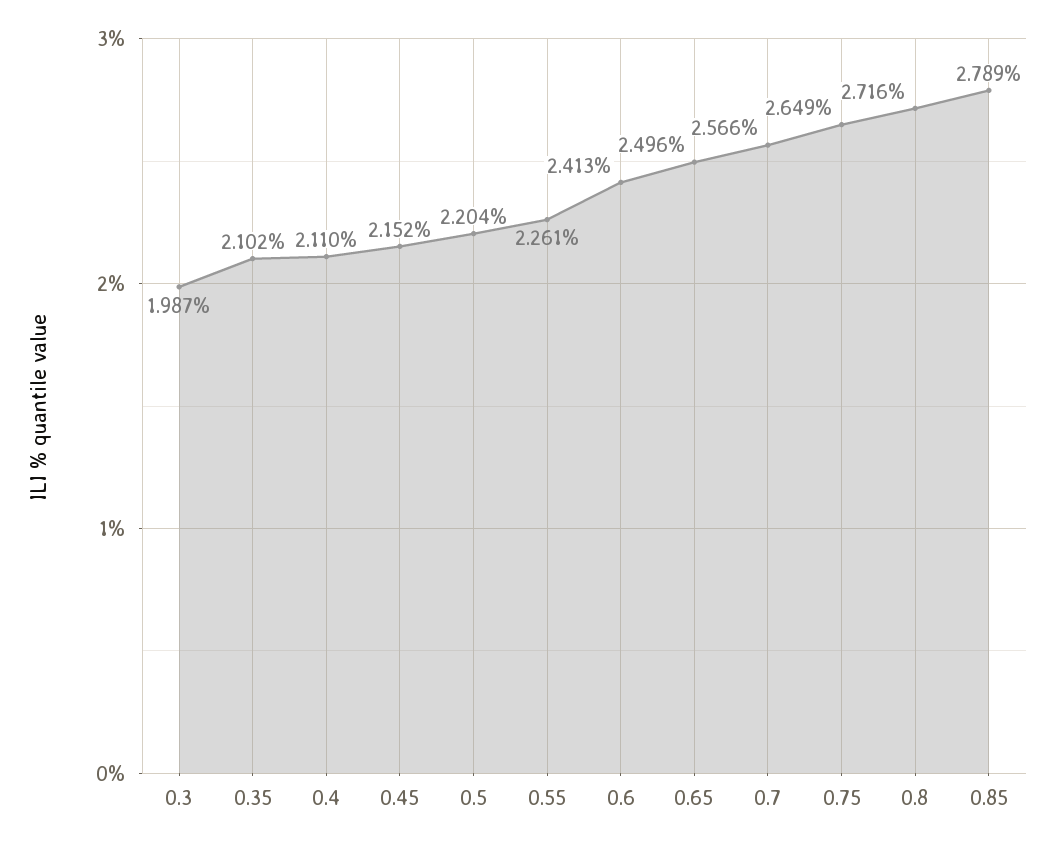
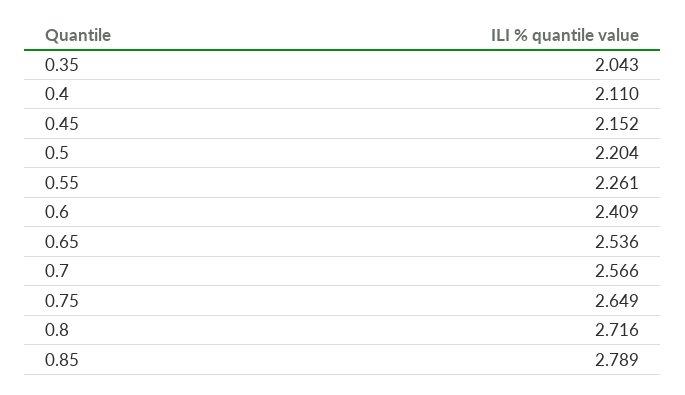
0.3: 1.987 -> none
0.35: 2.102 -> 2.043
0.6: 2.413 -> 2.409
0.65: 2.496 -> 2.536

